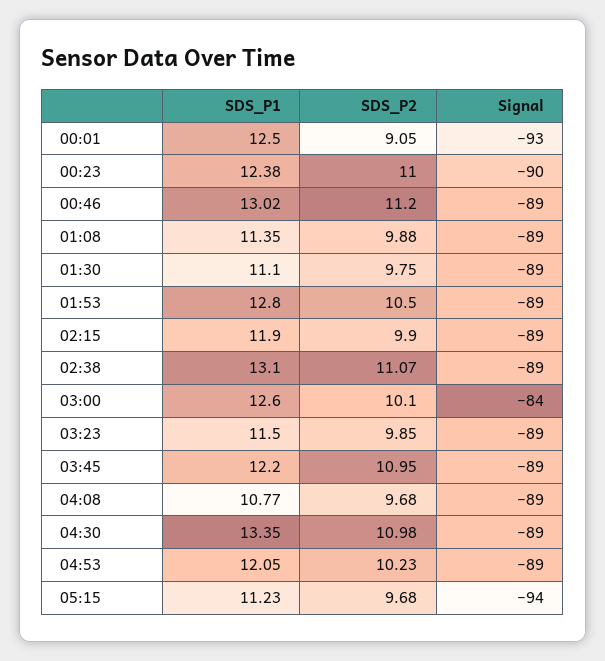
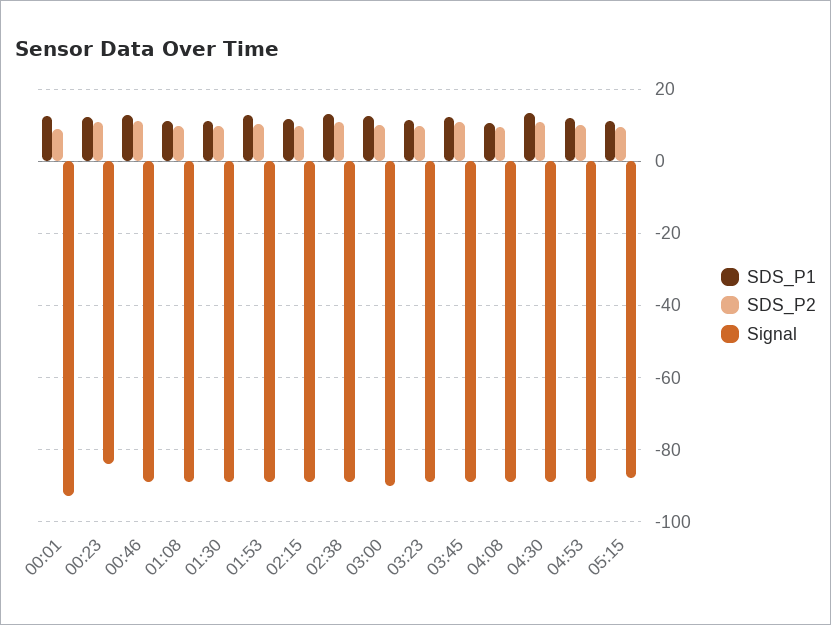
Signal, 00:23: -90 -> -84
Signal, 03:00: -84 -> -90
Signal, 05:15: -94 -> -88

